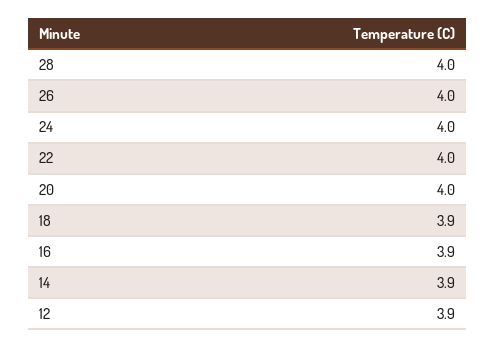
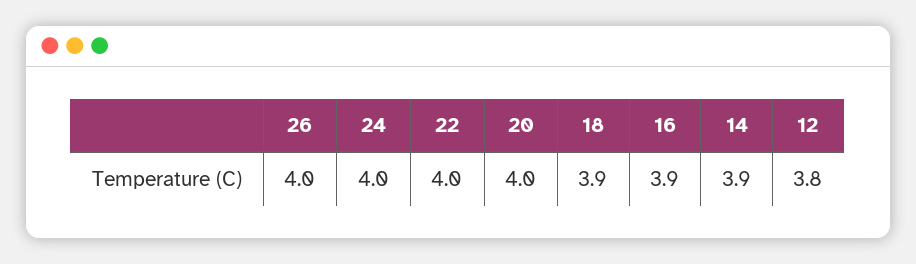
28: 4 -> none
12: 3.9 -> 3.8

